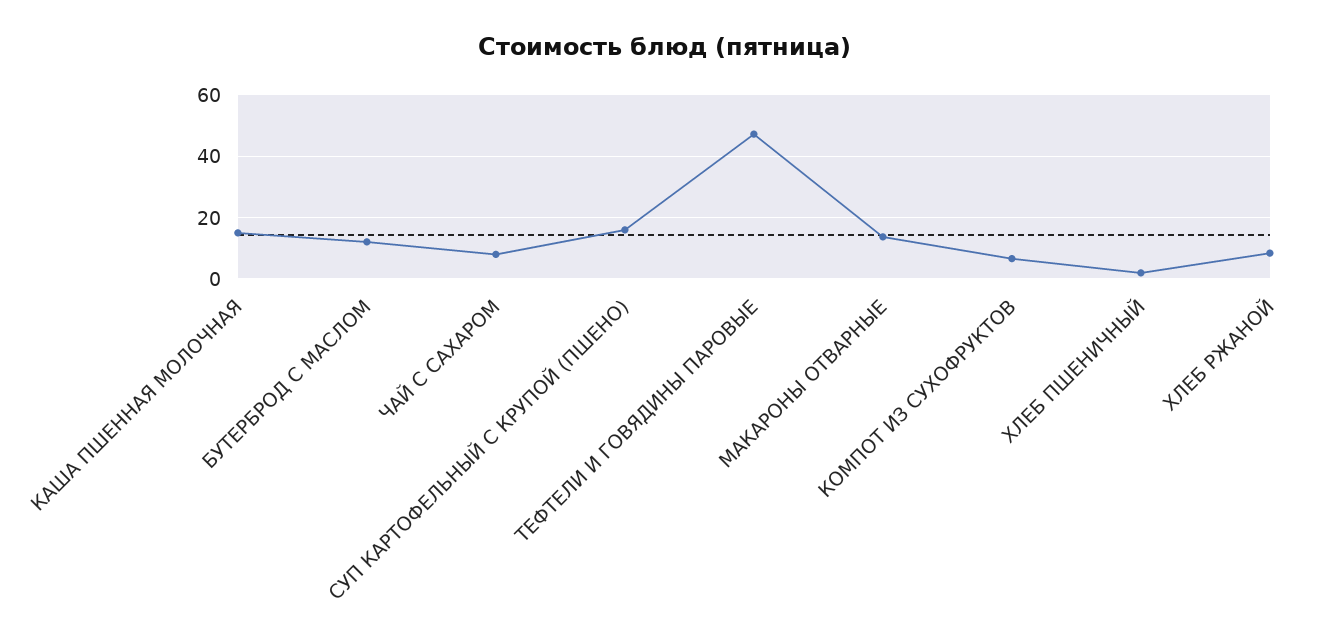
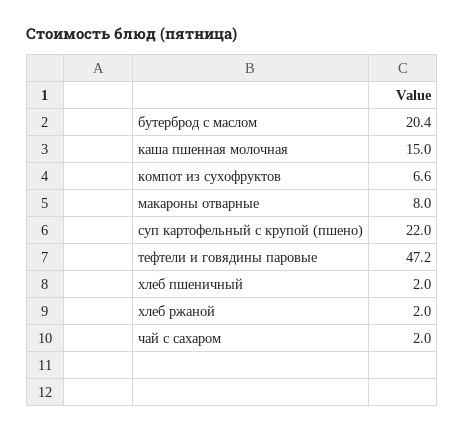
БУТЕРБРОД С МАСЛОМ: 12 -> 20.4
ЧАЙ С САХАРОМ: 8 -> 2
СУП КАРТОФЕЛЬНЫЙ С КРУПОЙ (ПШЕНО): 16 -> 22
МАКАРОНЫ ОТВАРНЫЕ: 14 -> 8
ХЛЕБ РЖАНОЙ: 8 -> 2

